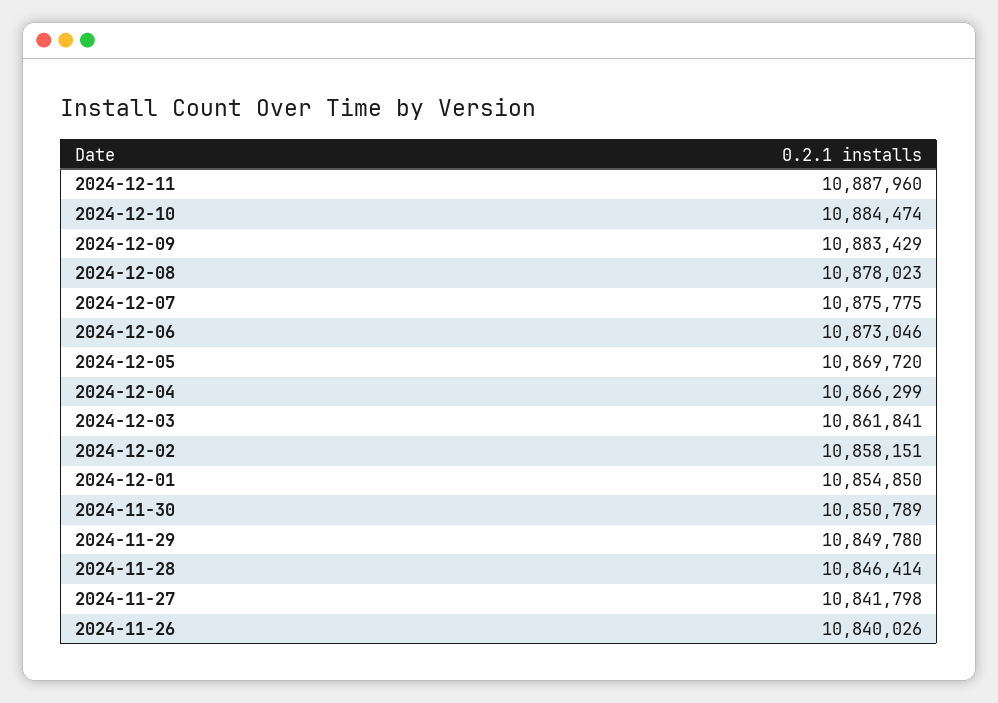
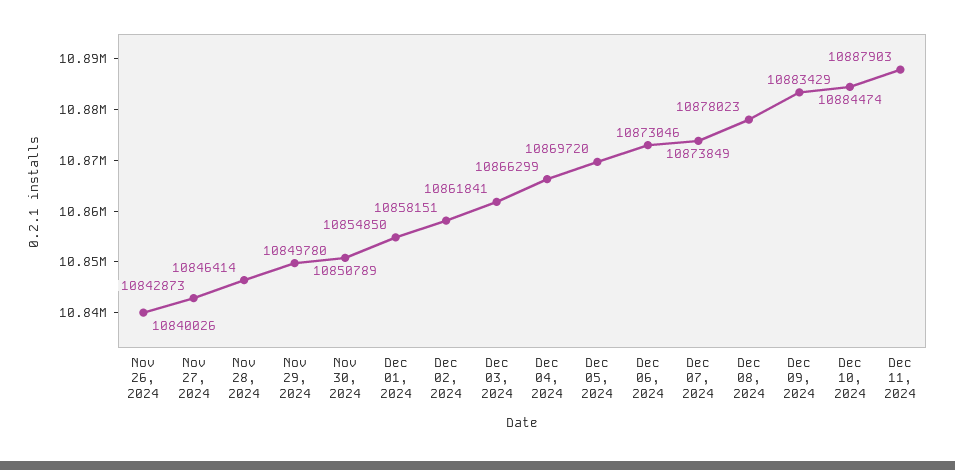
2024-12-11: 10887960 -> 10887903
2024-12-07: 10875775 -> 10873849
2024-11-27: 10841798 -> 10842873

